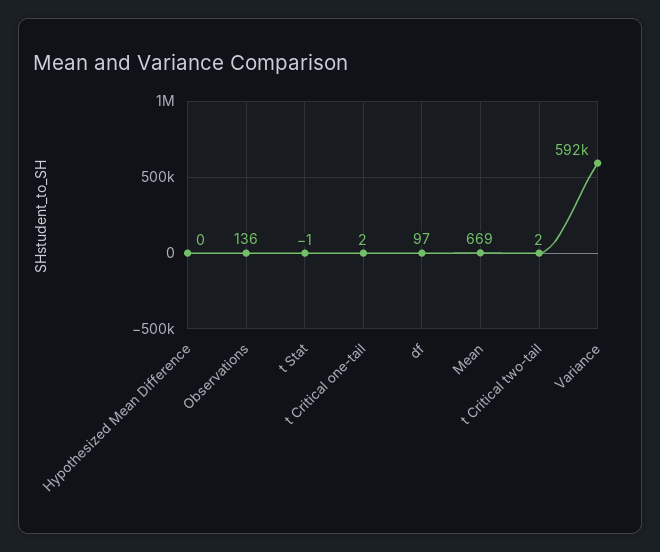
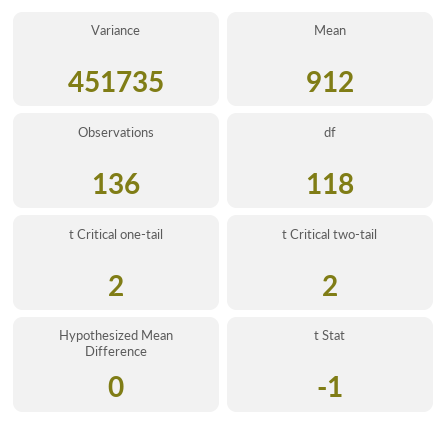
df: 97 -> 118
Mean: 669 -> 912
Variance: 592000 -> 451735

